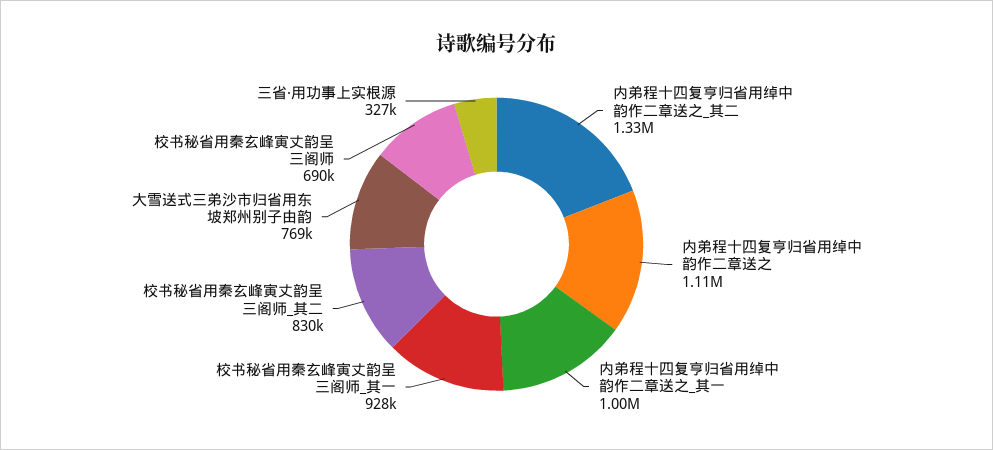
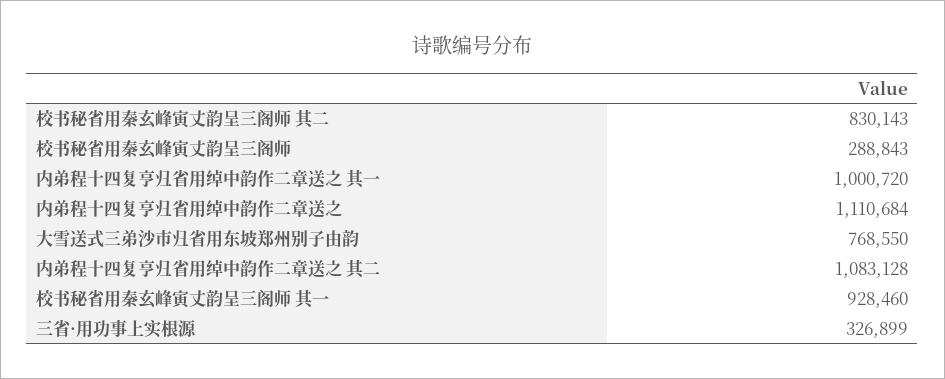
内弟程十四复亨归省用绰中韵作二章送之_其二: 1330000 -> 1083128
校书秘省用秦玄峰寅丈韵呈三阁师: 690000 -> 288843

